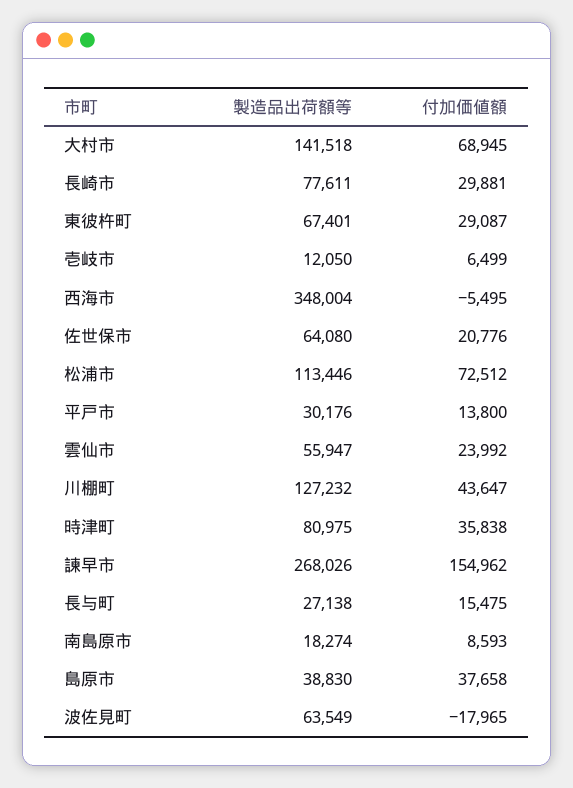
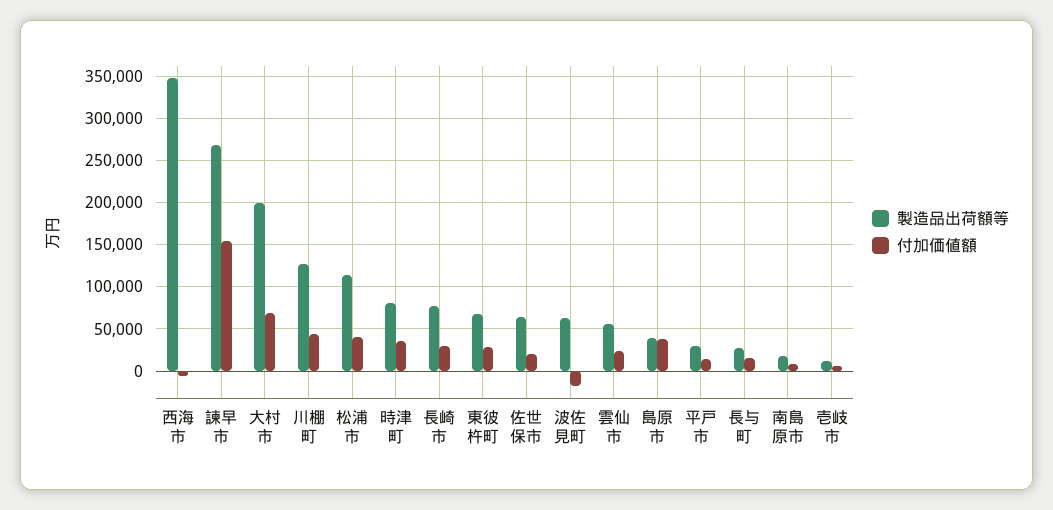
製造品出荷額等, 大村市: 141518 -> 200000
付加価値額, 松浦市: 72512 -> 40000

